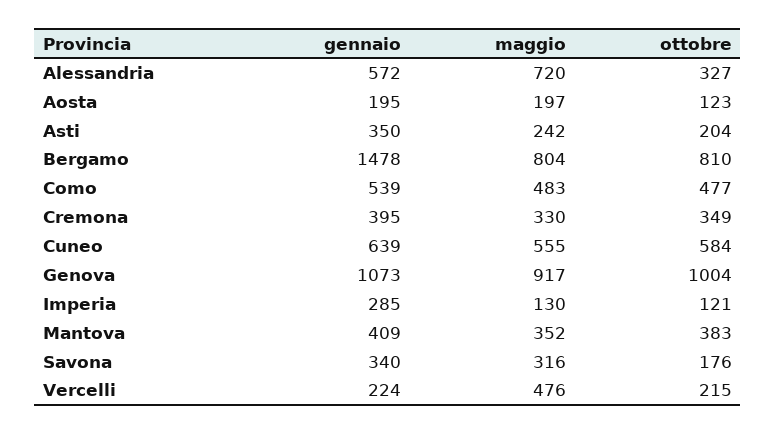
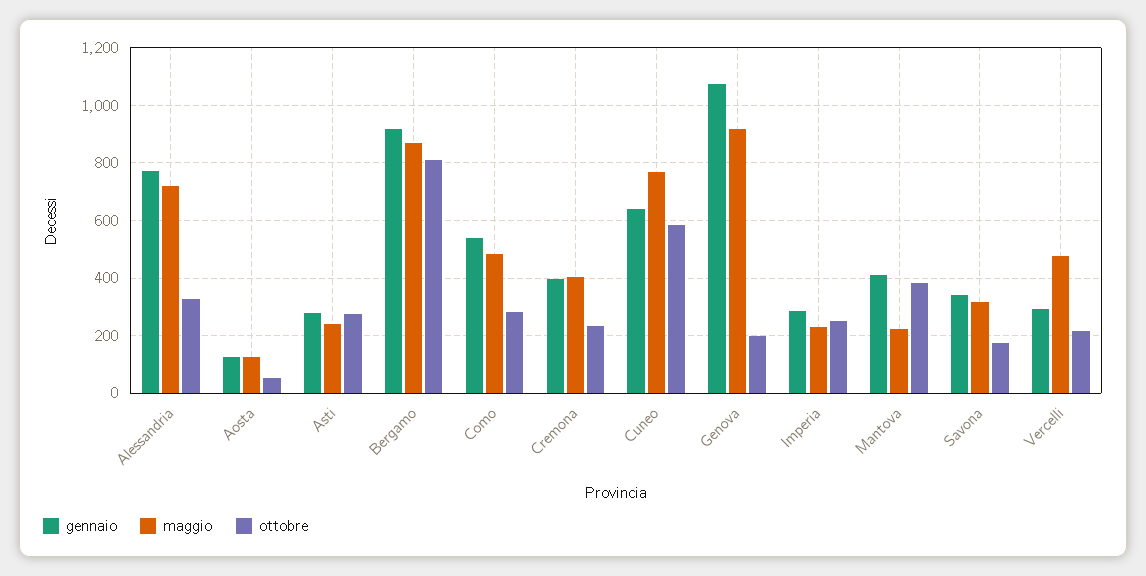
gennaio, Alessandria: 572 -> 775
gennaio, Aosta: 195 -> 125
maggio, Aosta: 197 -> 125
ottobre, Aosta: 123 -> 50
gennaio, Asti: 350 -> 275
ottobre, Asti: 204 -> 275
gennaio, Bergamo: 1478 -> 925
maggio, Bergamo: 804 -> 875
ottobre, Como: 477 -> 275
maggio, Cremona: 330 -> 400
ottobre, Cremona: 349 -> 225
maggio, Cuneo: 555 -> 775
ottobre, Genova: 1004 -> 200
maggio, Imperia: 130 -> 225
ottobre, Imperia: 121 -> 250
maggio, Mantova: 352 -> 225
gennaio, Vercelli: 224 -> 300

